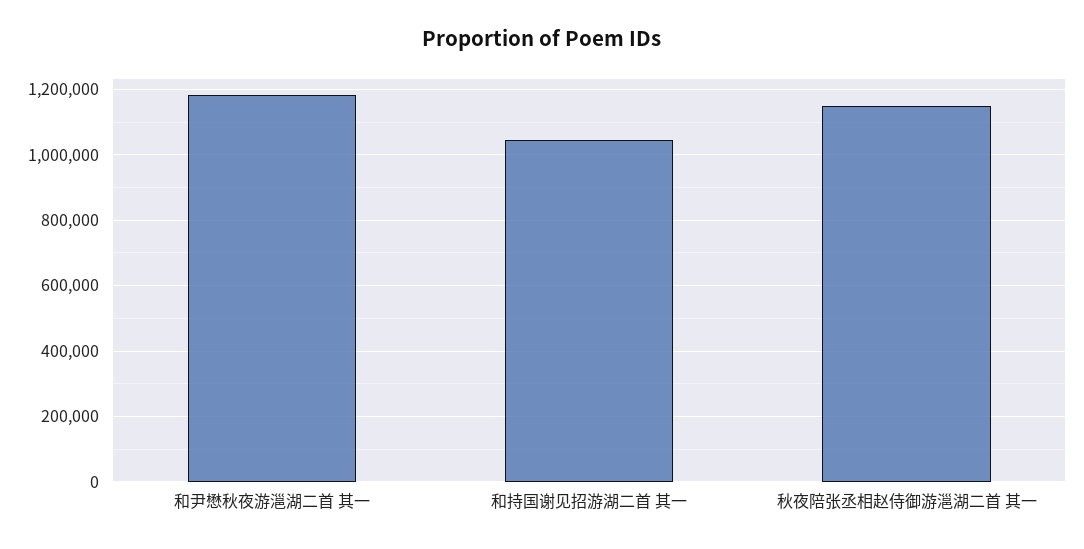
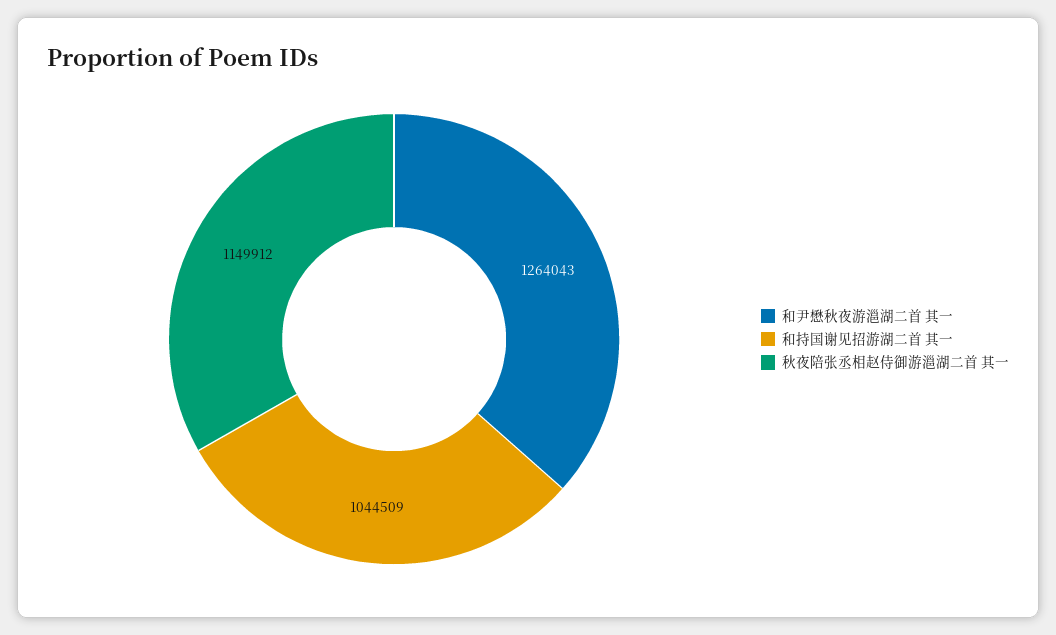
和尹懋秋夜游㴩湖二首 其一: 1180000 -> 1264043

